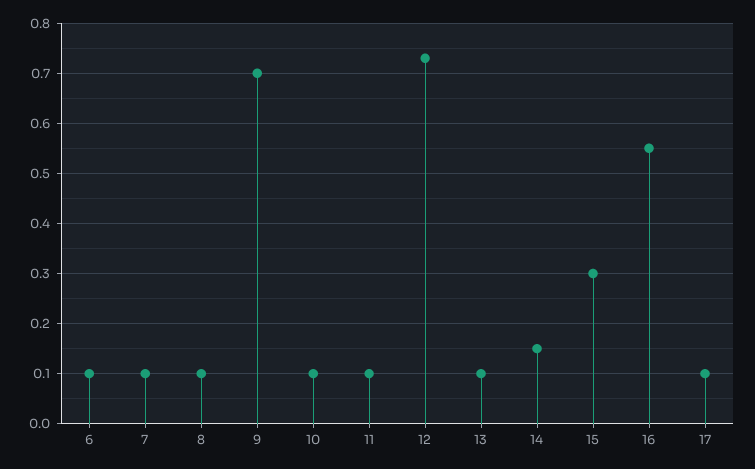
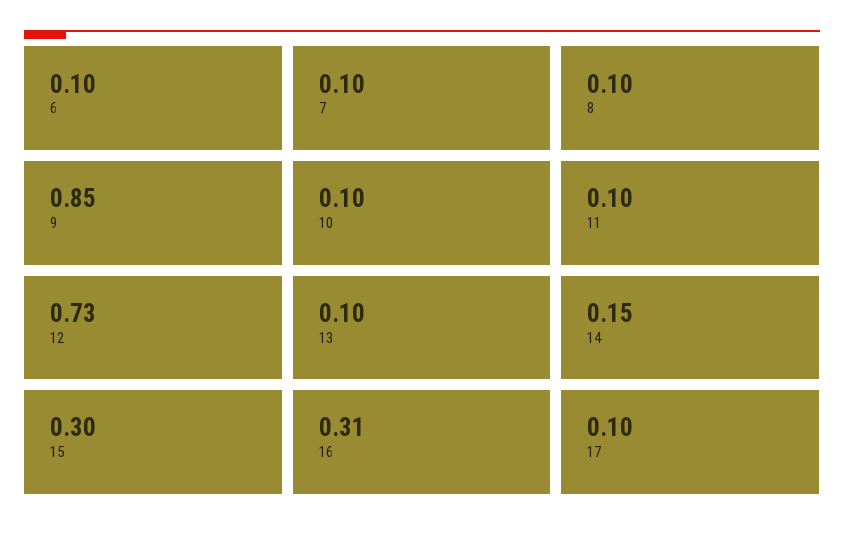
9: 0.7 -> 0.85
16: 0.55 -> 0.31

